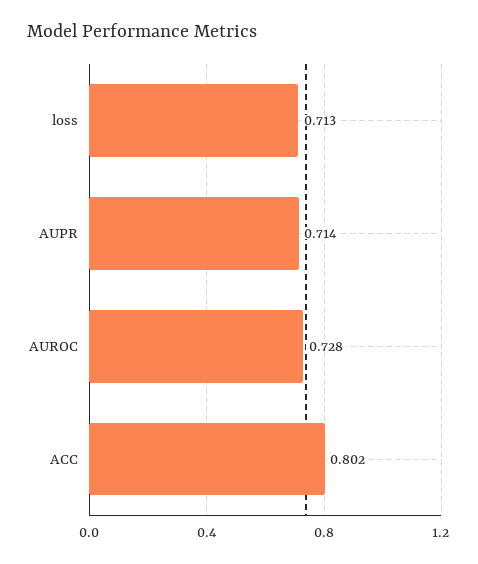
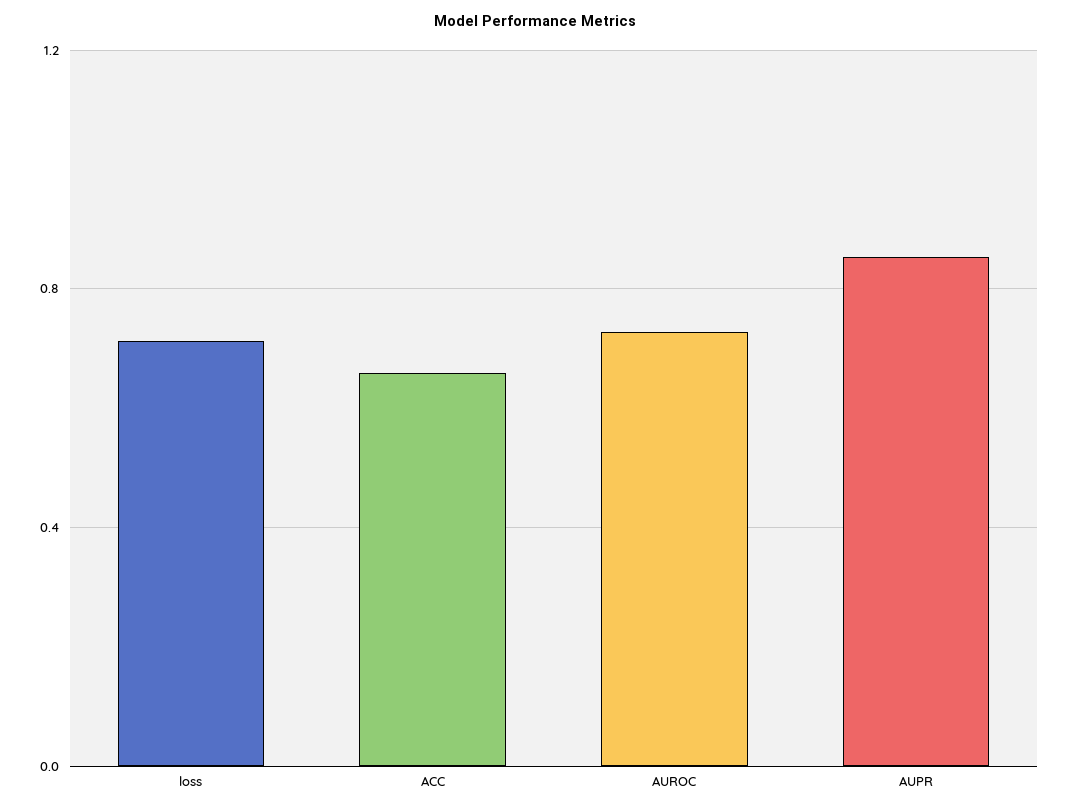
AUPR: 0.714 -> 0.85
ACC: 0.802 -> 0.65

